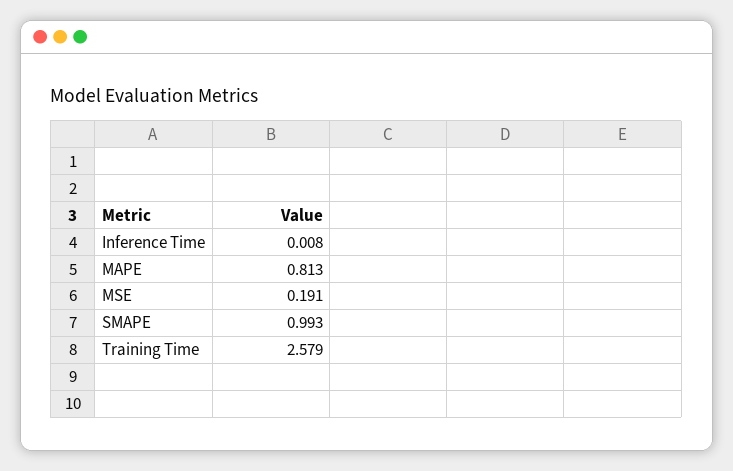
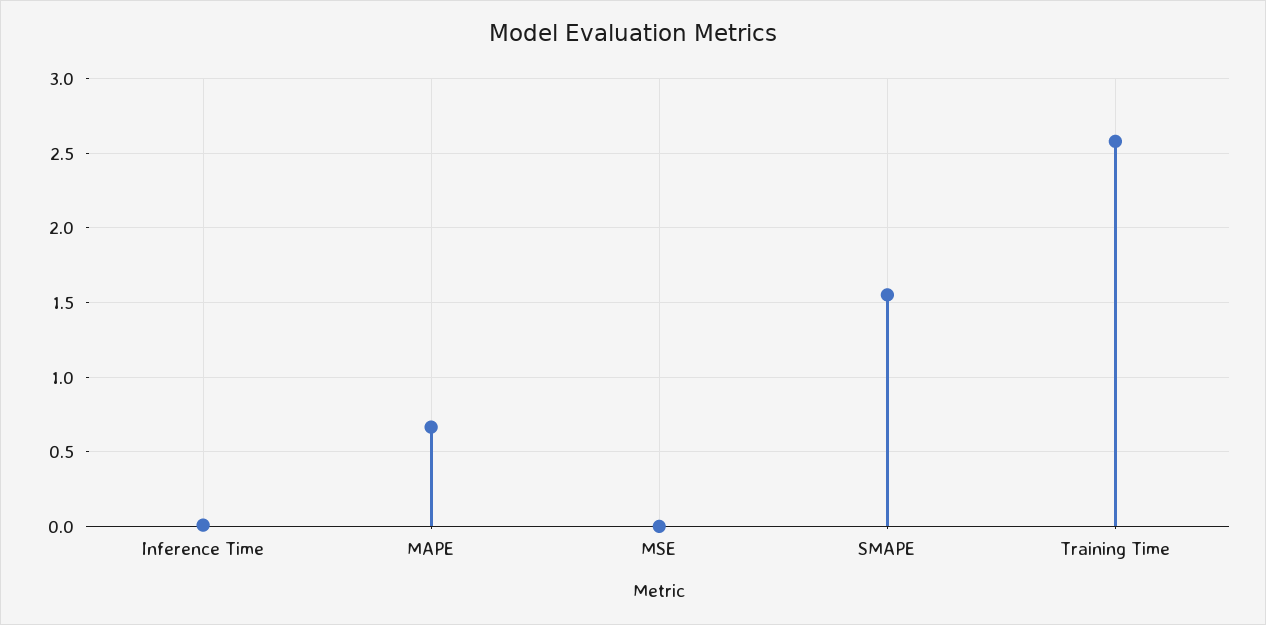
MAPE: 0.813 -> 0.65
MSE: 0.191 -> 0
SMAPE: 0.993 -> 1.55

